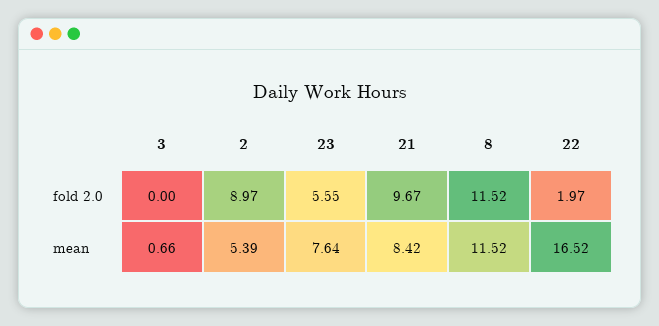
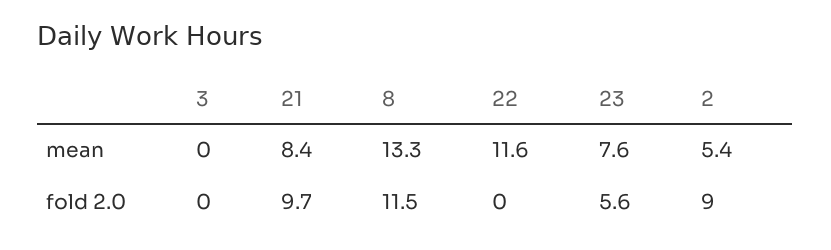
22, fold 2.0: 1.97 -> 0
3, mean: 0.66 -> 0
8, mean: 11.52 -> 13.3
22, mean: 16.52 -> 11.6

